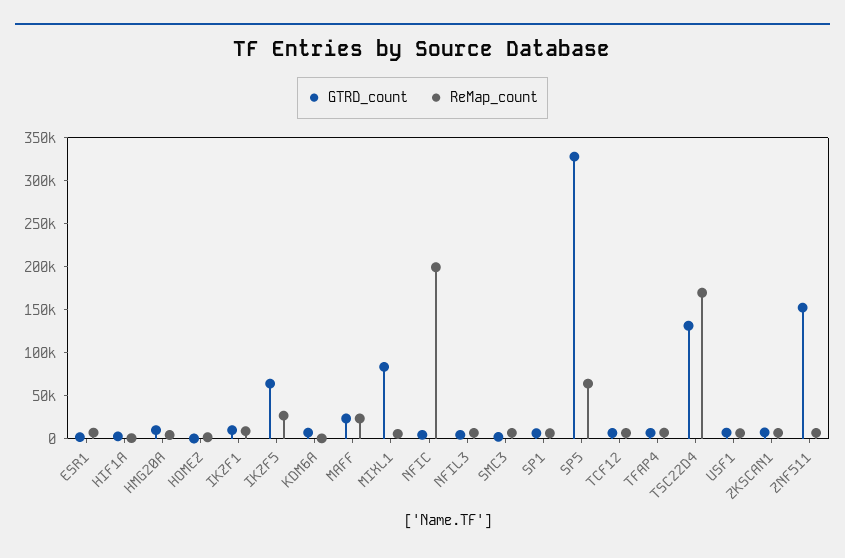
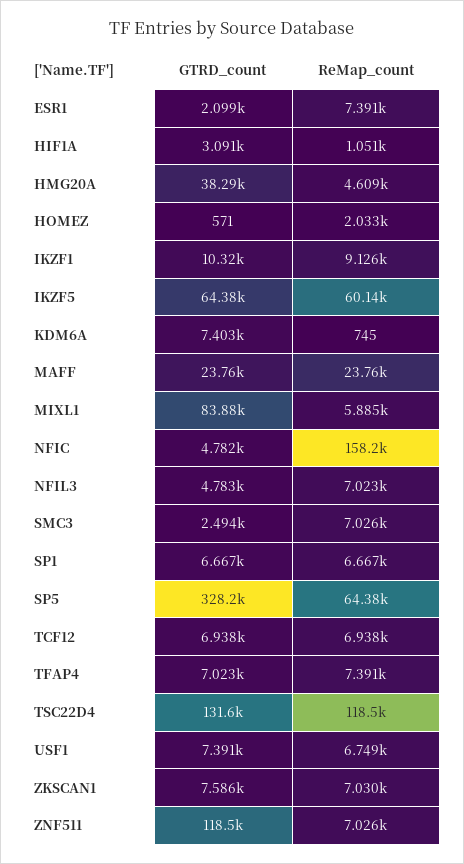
GTRD_count, HMG20A: 10000 -> 38290
ReMap_count, IKZF5: 30000 -> 60140
ReMap_count, NFIC: 200000 -> 158200
ReMap_count, TSC22D4: 170000 -> 118500
GTRD_count, ZNF511: 150000 -> 118500

